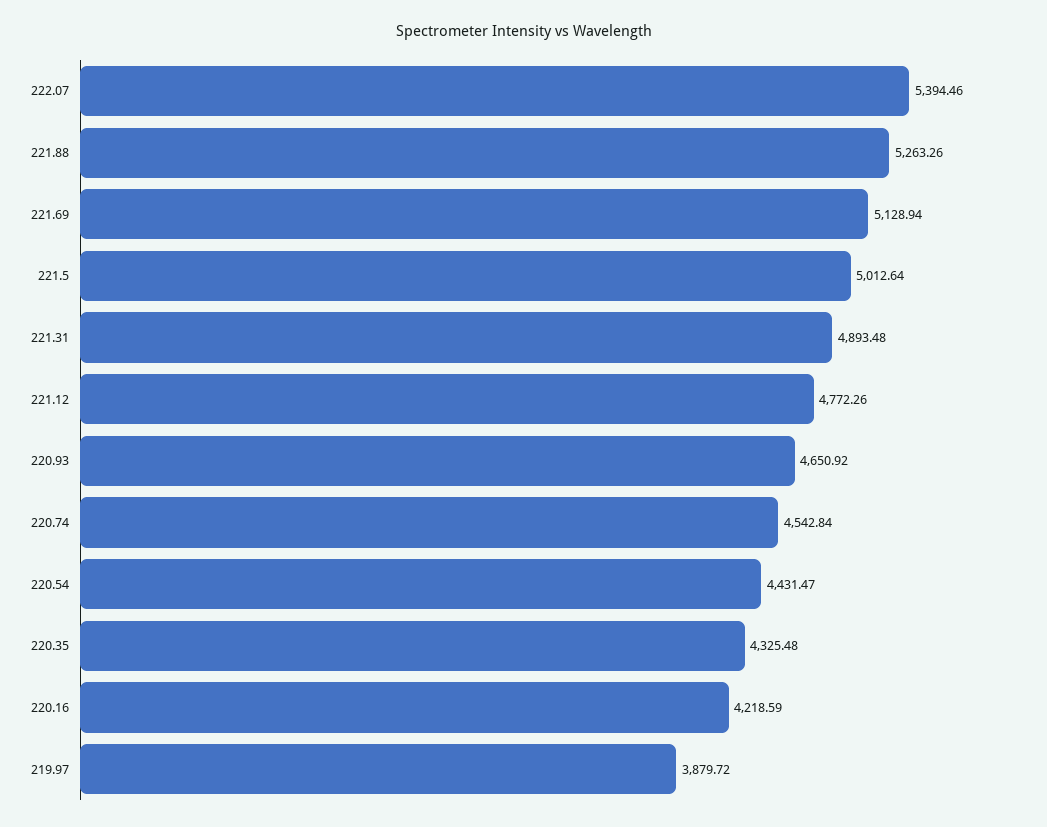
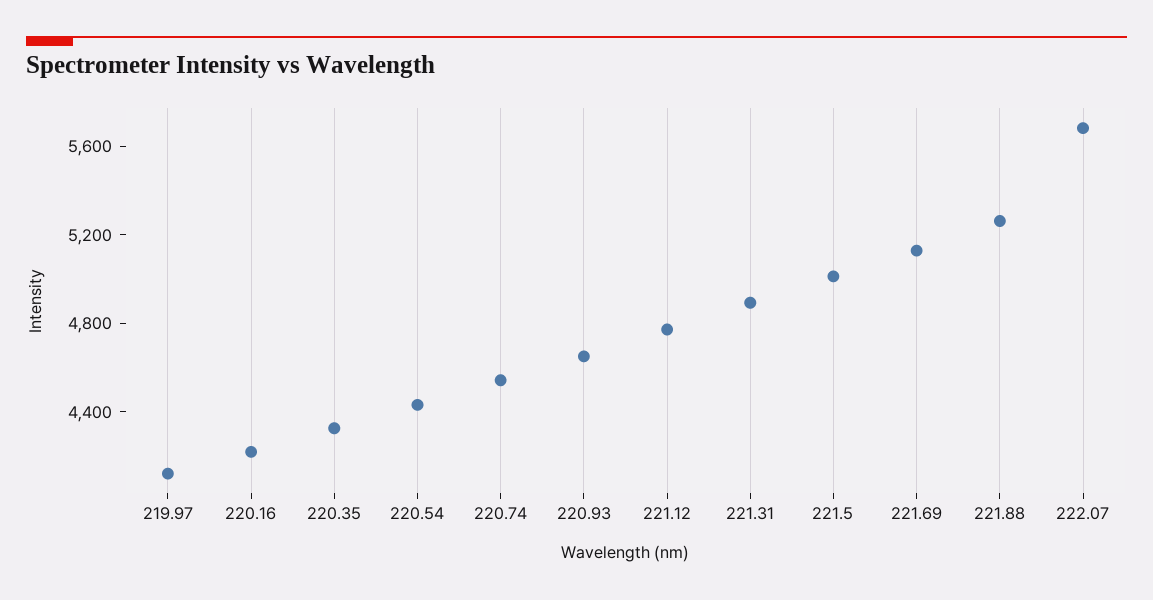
222.07: 5394.46 -> 5700
219.97: 3879.72 -> 4100

